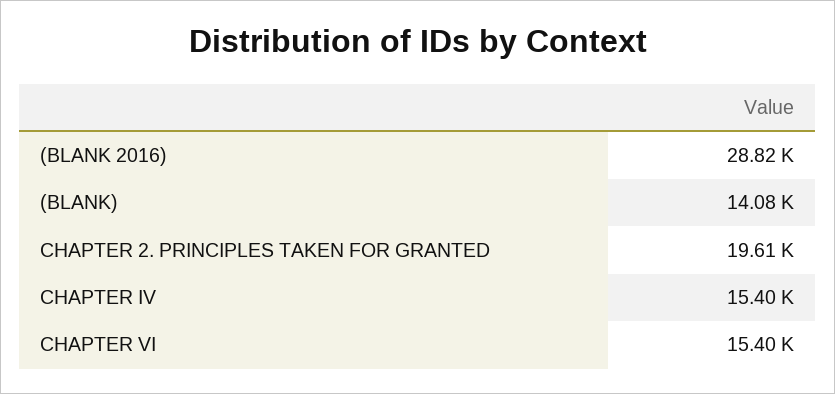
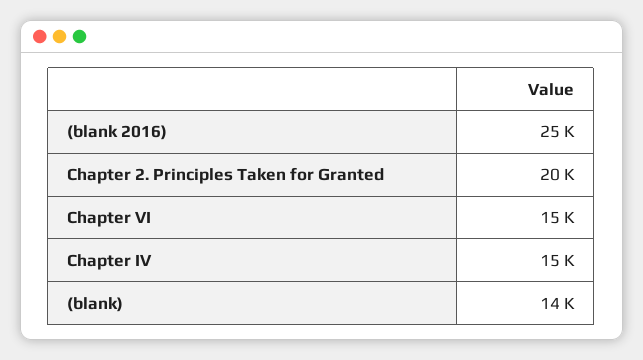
(BLANK 2016): 28820 -> 25000

